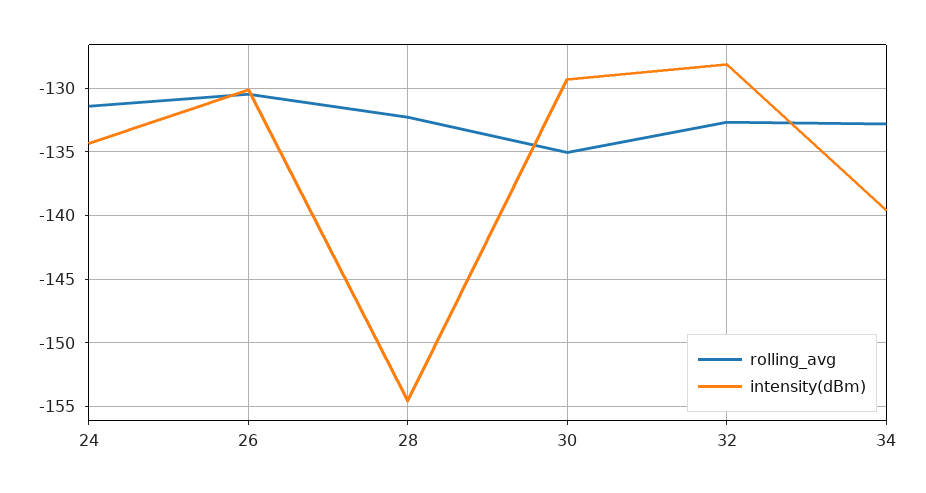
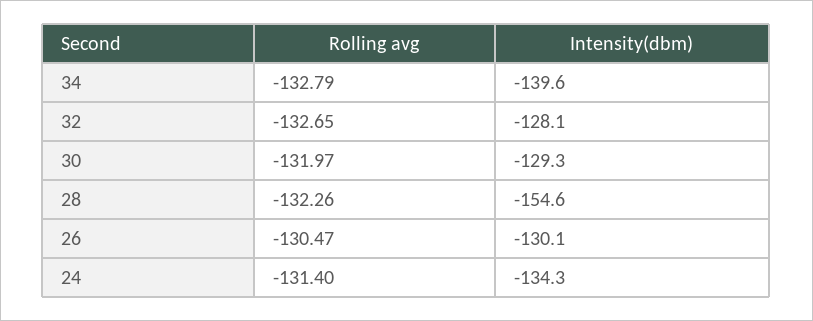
rolling_avg, 30: -135 -> -131.97

